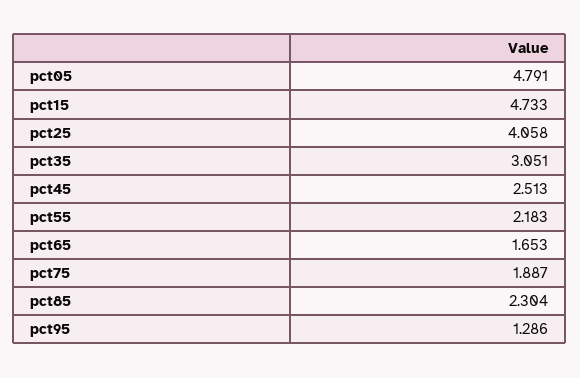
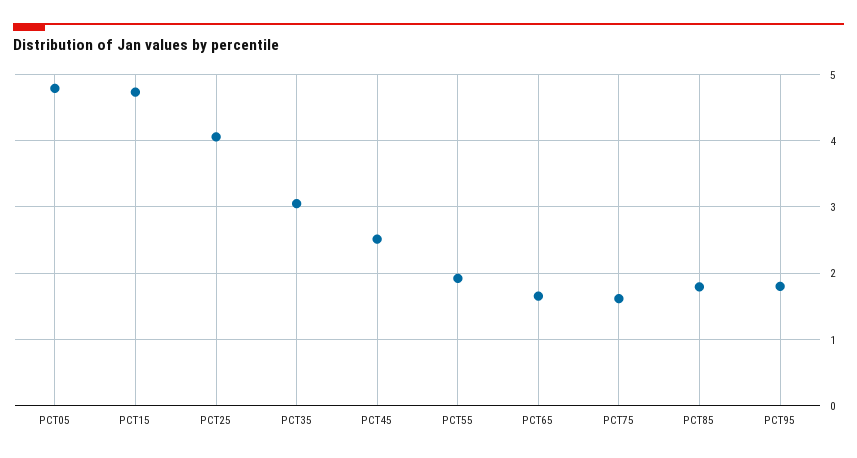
pct55: 2.183 -> 1.9
pct75: 1.887 -> 1.6
pct85: 2.304 -> 1.8
pct95: 1.286 -> 1.8

